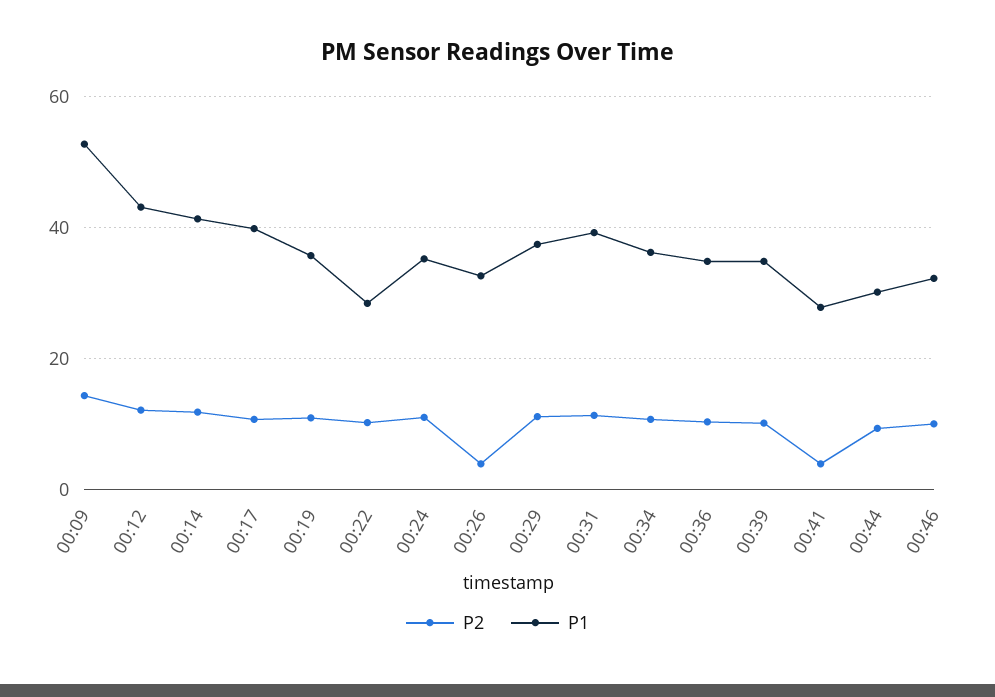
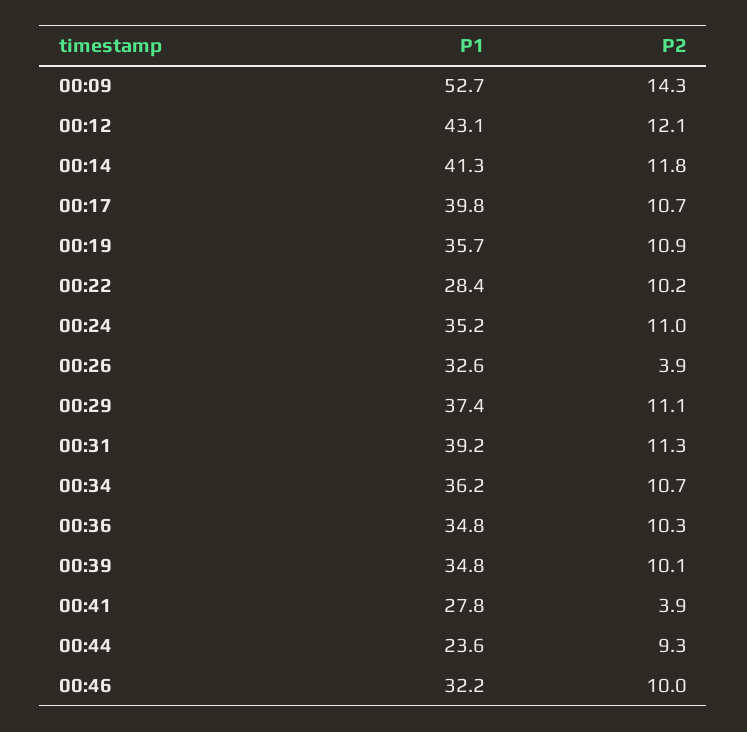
P1, 00:44: 30 -> 23.6

